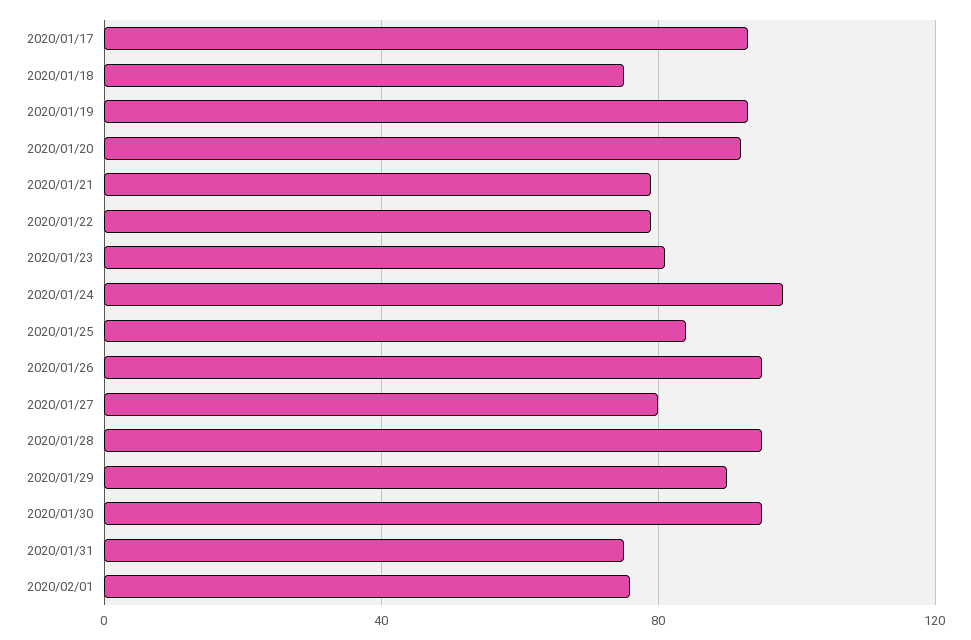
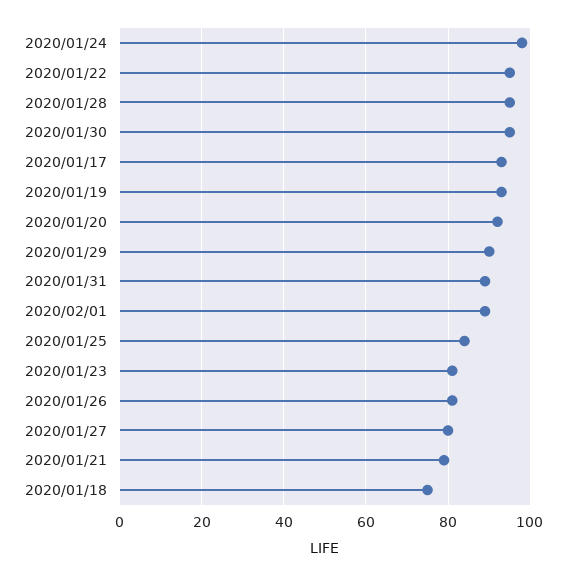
2020/01/22: 80 -> 95
2020/01/26: 95 -> 80
2020/01/31: 75 -> 90
2020/02/01: 75 -> 90

